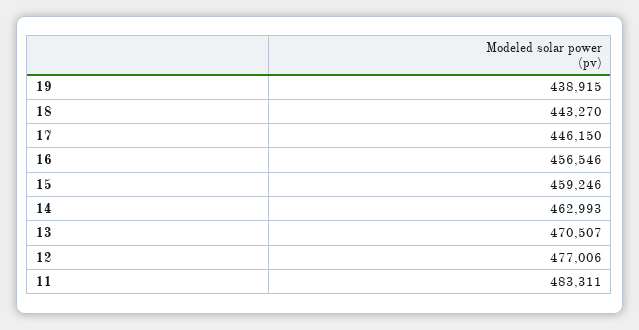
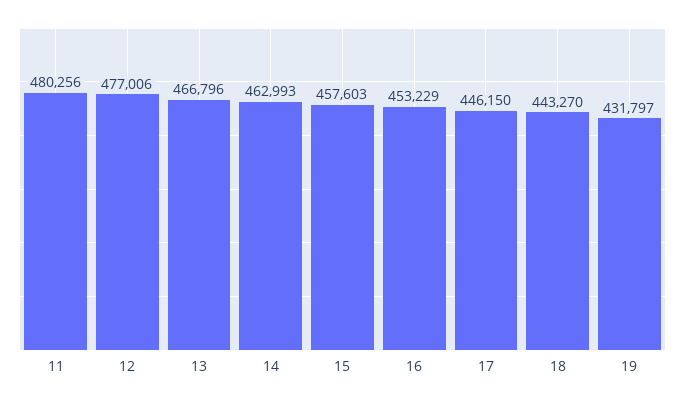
19: 438915 -> 431797
16: 456546 -> 453229
15: 459246 -> 457603
13: 470507 -> 466796
11: 483311 -> 480256

